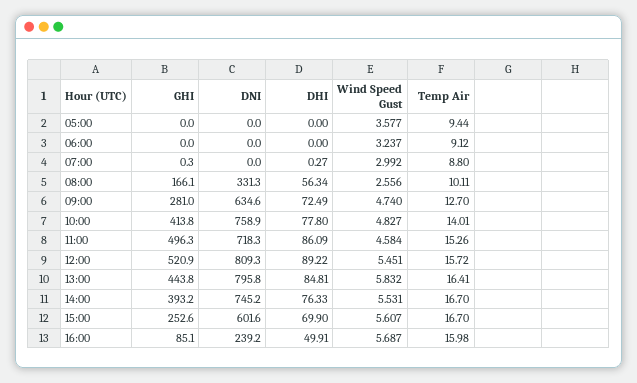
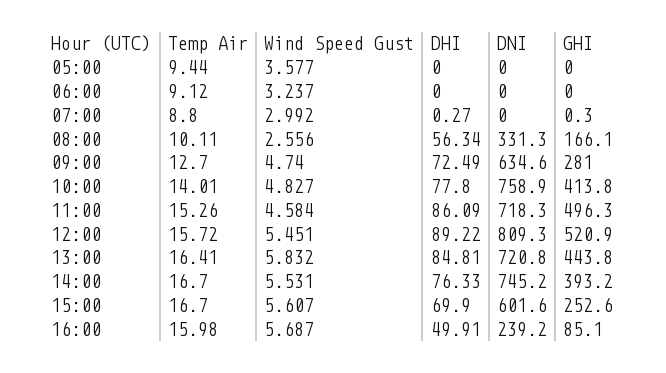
DNI, 13:00: 795.8 -> 720.8

